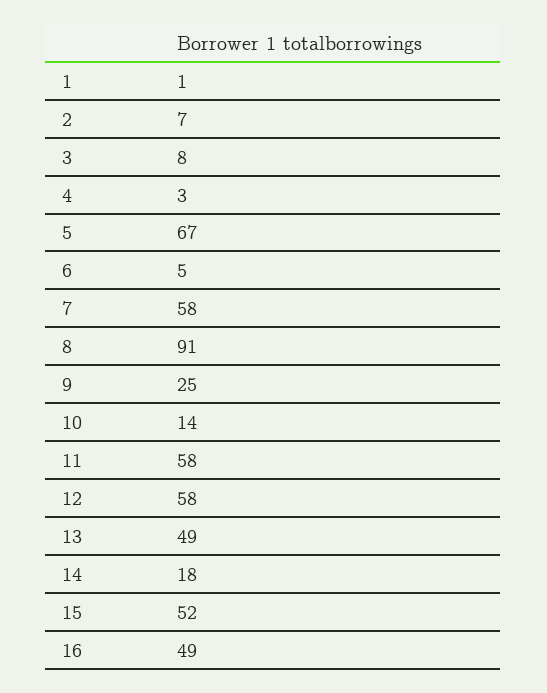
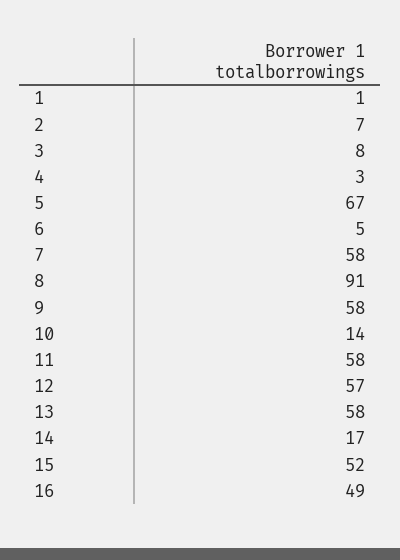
9: 25 -> 58
12: 58 -> 57
13: 49 -> 58
14: 18 -> 17

